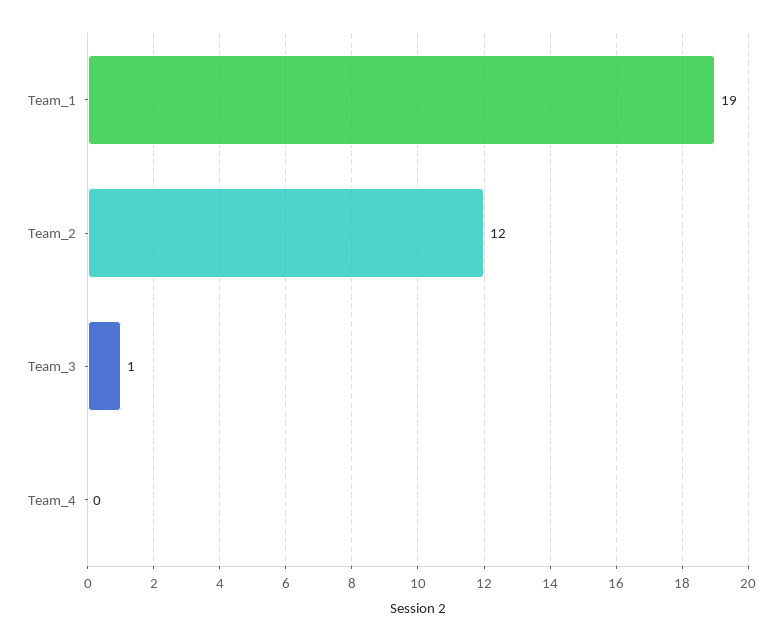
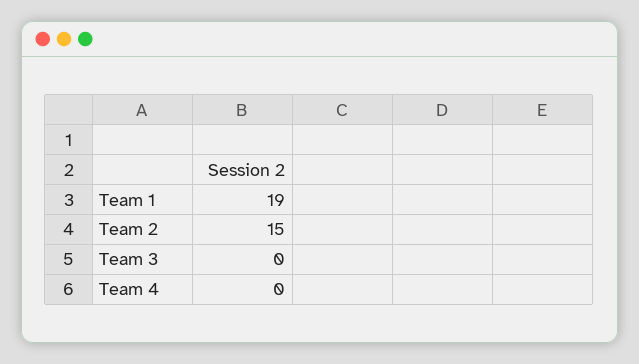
Team_2: 12 -> 15
Team_3: 1 -> 0

